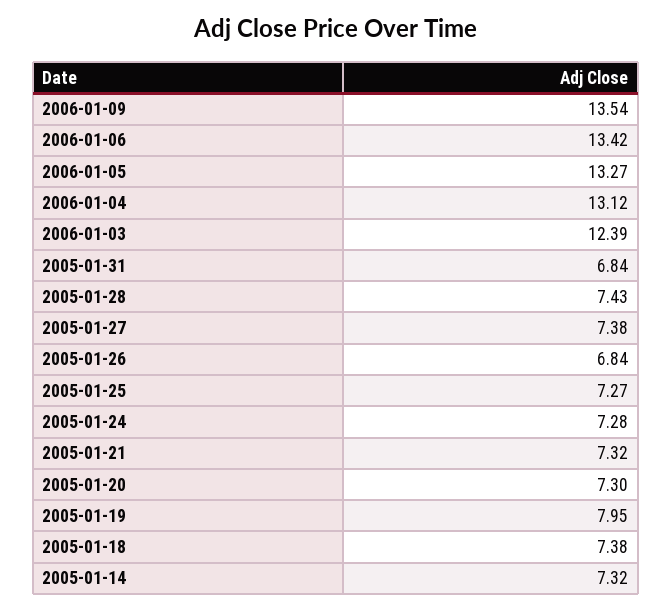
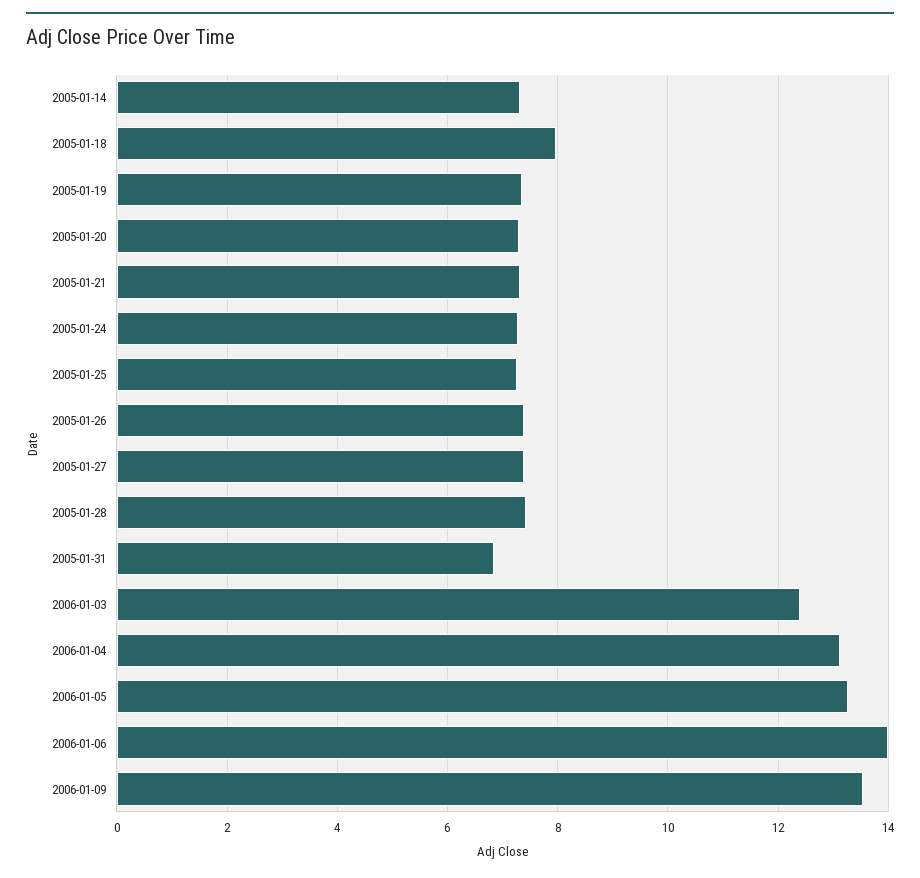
2006-01-06: 13.42 -> 14
2005-01-26: 6.84 -> 7.4
2005-01-19: 7.95 -> 7.4
2005-01-18: 7.38 -> 8

